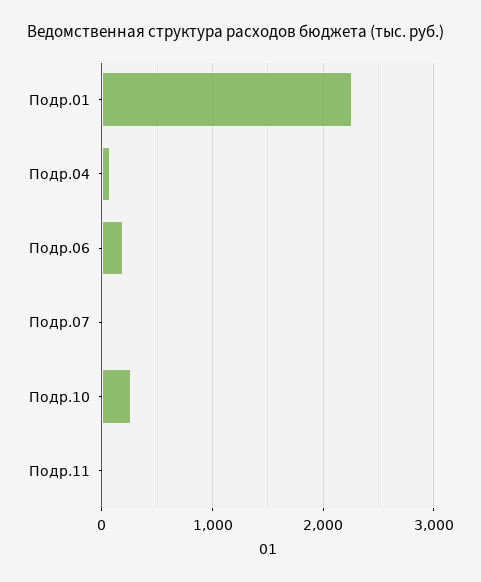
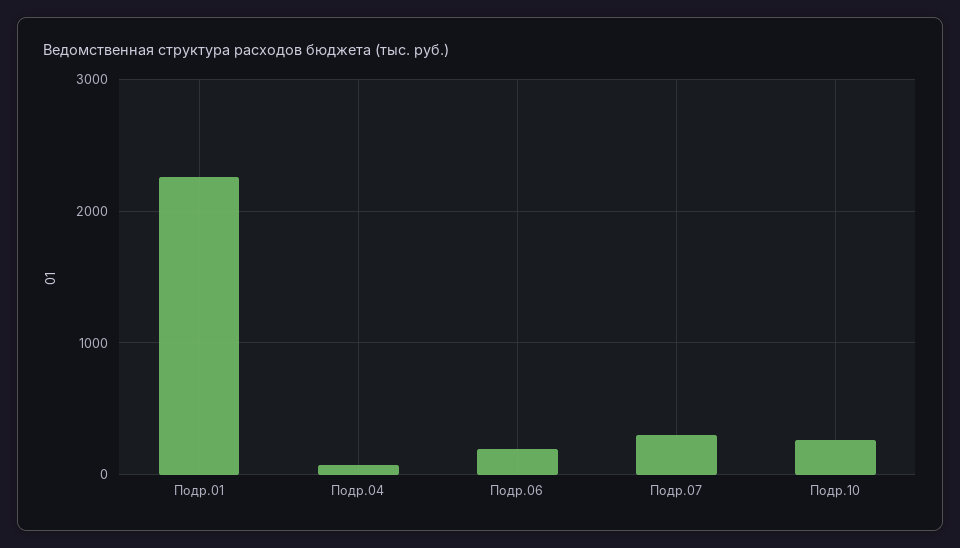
Подр.07: 0 -> 300
Подр.11: 0 -> none

